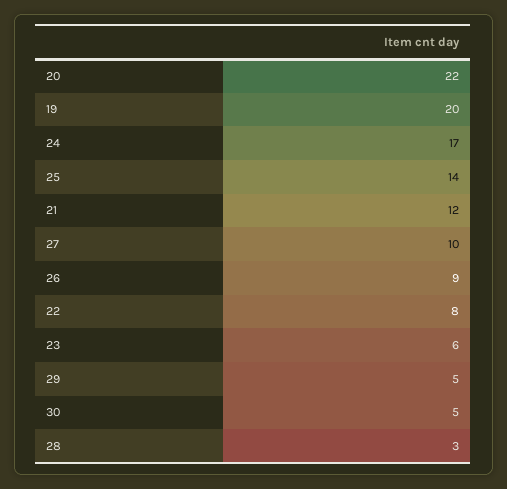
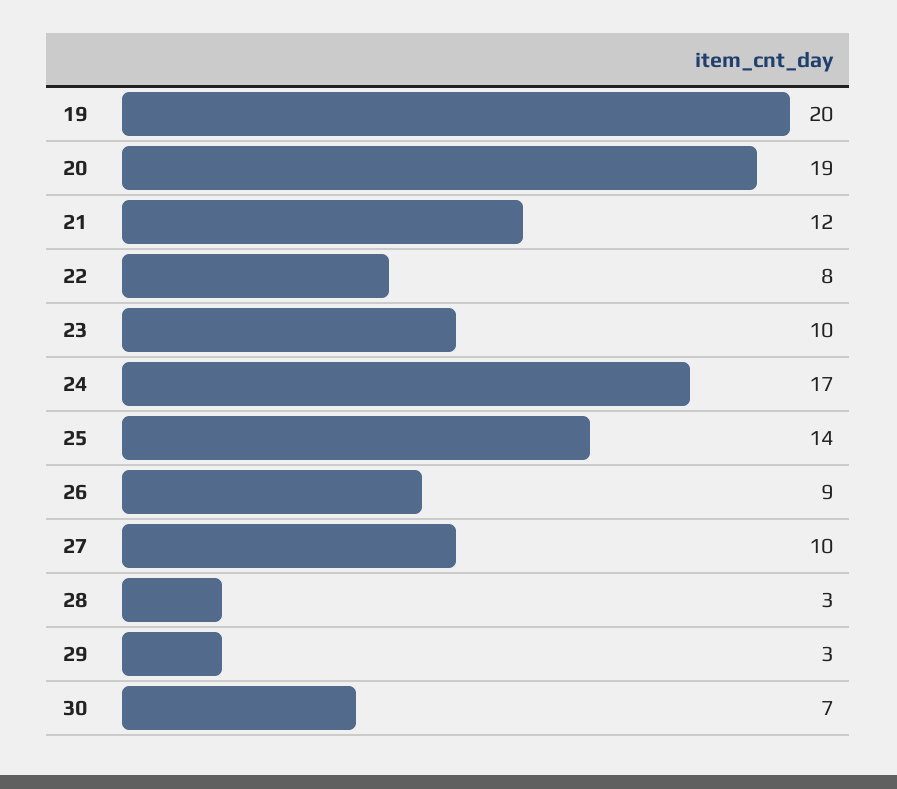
20: 22 -> 19
23: 6 -> 10
29: 5 -> 3
30: 5 -> 7

